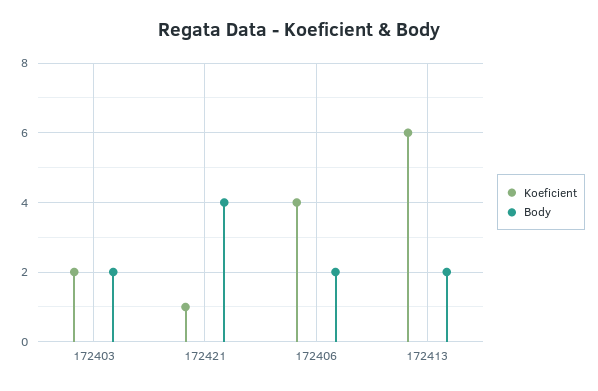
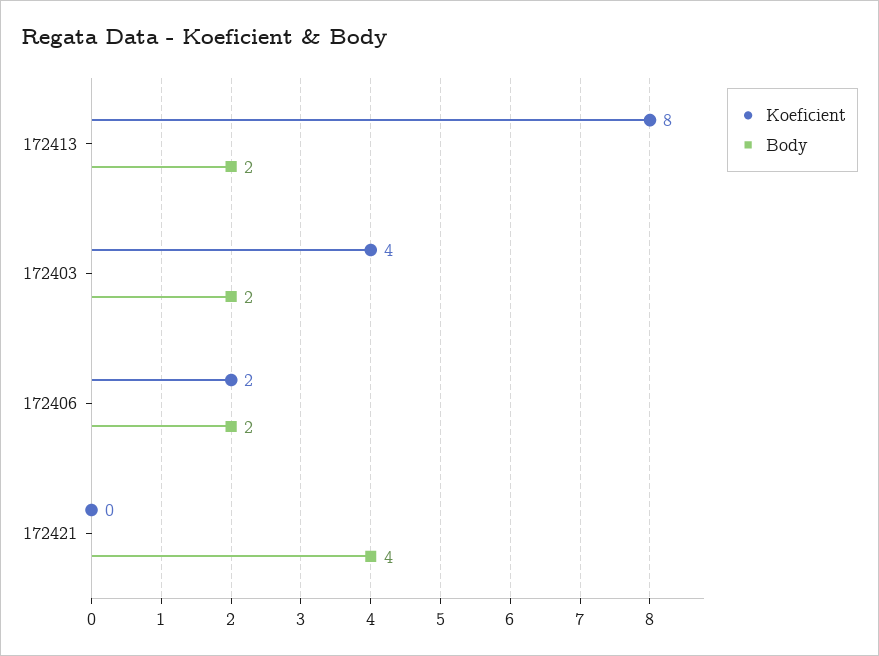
Koeficient, 172403: 2 -> 4
Koeficient, 172421: 1 -> 0
Koeficient, 172406: 4 -> 2
Koeficient, 172413: 6 -> 8

